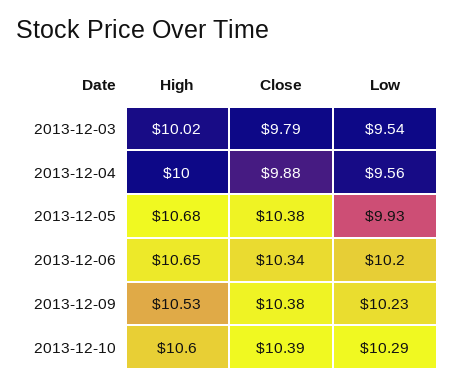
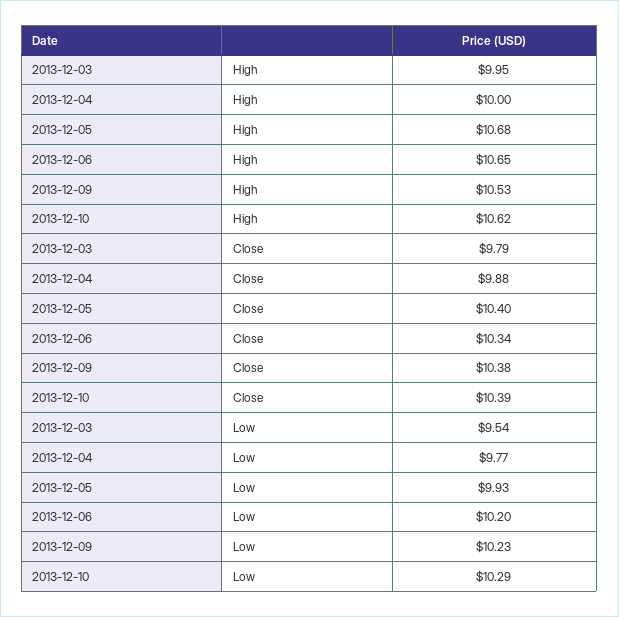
High, 2013-12-03: 10.02 -> 9.95
Low, 2013-12-04: 9.56 -> 9.77
Close, 2013-12-05: 10.38 -> 10.4
High, 2013-12-10: 10.6 -> 10.62

